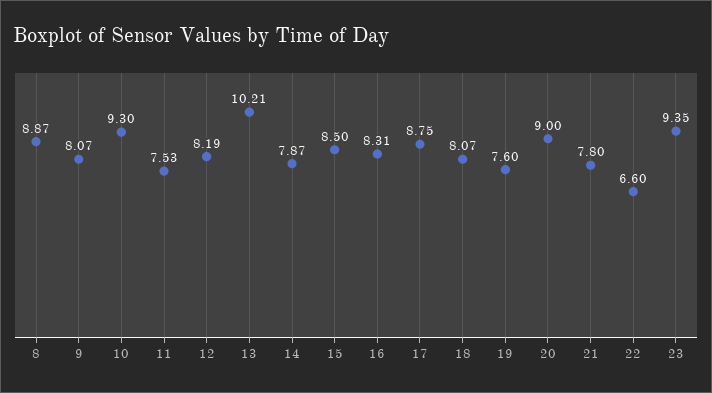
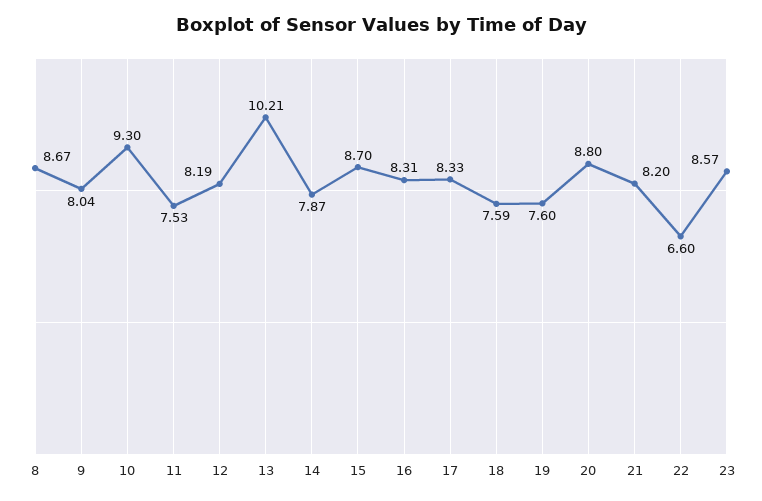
8: 8.87 -> 8.67
9: 8.07 -> 8.04
15: 8.5 -> 8.7
17: 8.75 -> 8.33
18: 8.07 -> 7.59
20: 9 -> 8.8
21: 7.8 -> 8.2
23: 9.35 -> 8.57

